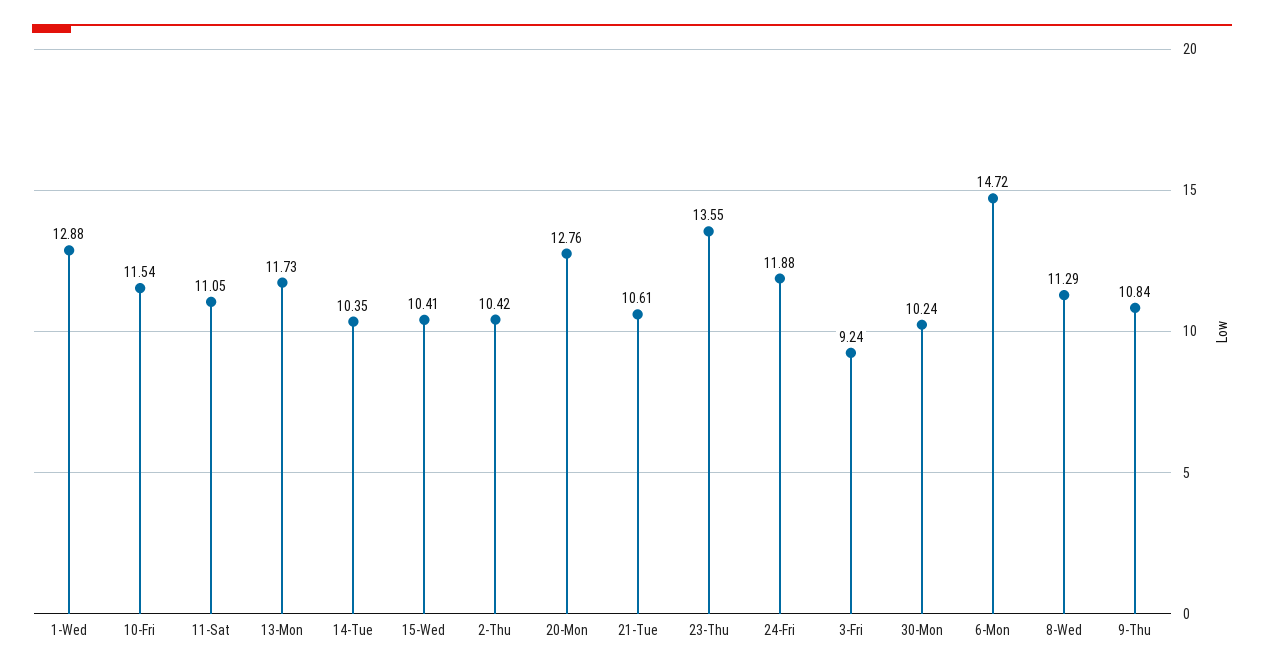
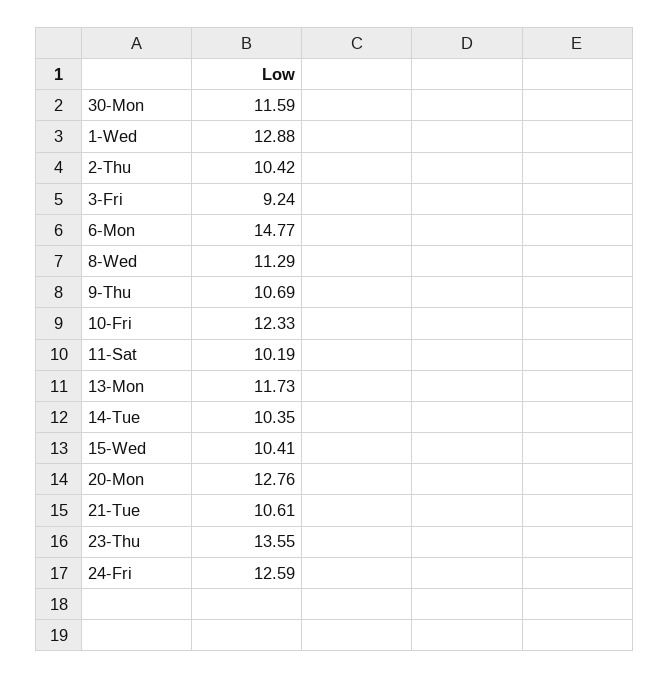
10-Fri: 11.54 -> 12.33
11-Sat: 11.05 -> 10.19
24-Fri: 11.88 -> 12.59
30-Mon: 10.24 -> 11.59
6-Mon: 14.72 -> 14.77
9-Thu: 10.84 -> 10.69

